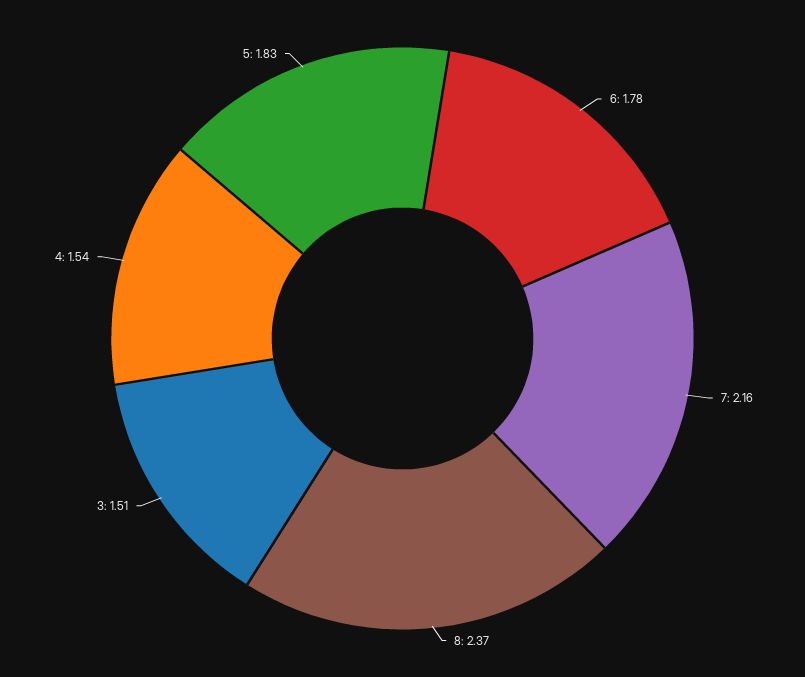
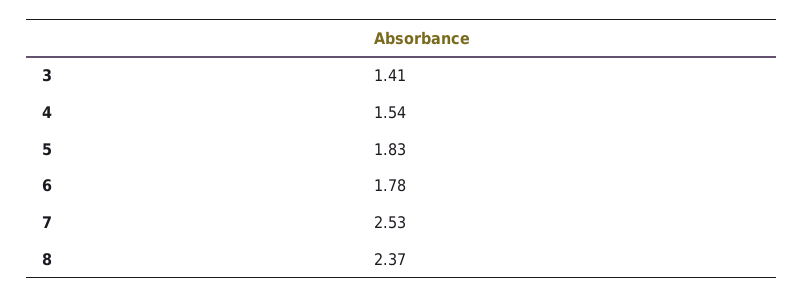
7: 2.16 -> 2.53
3: 1.51 -> 1.41

